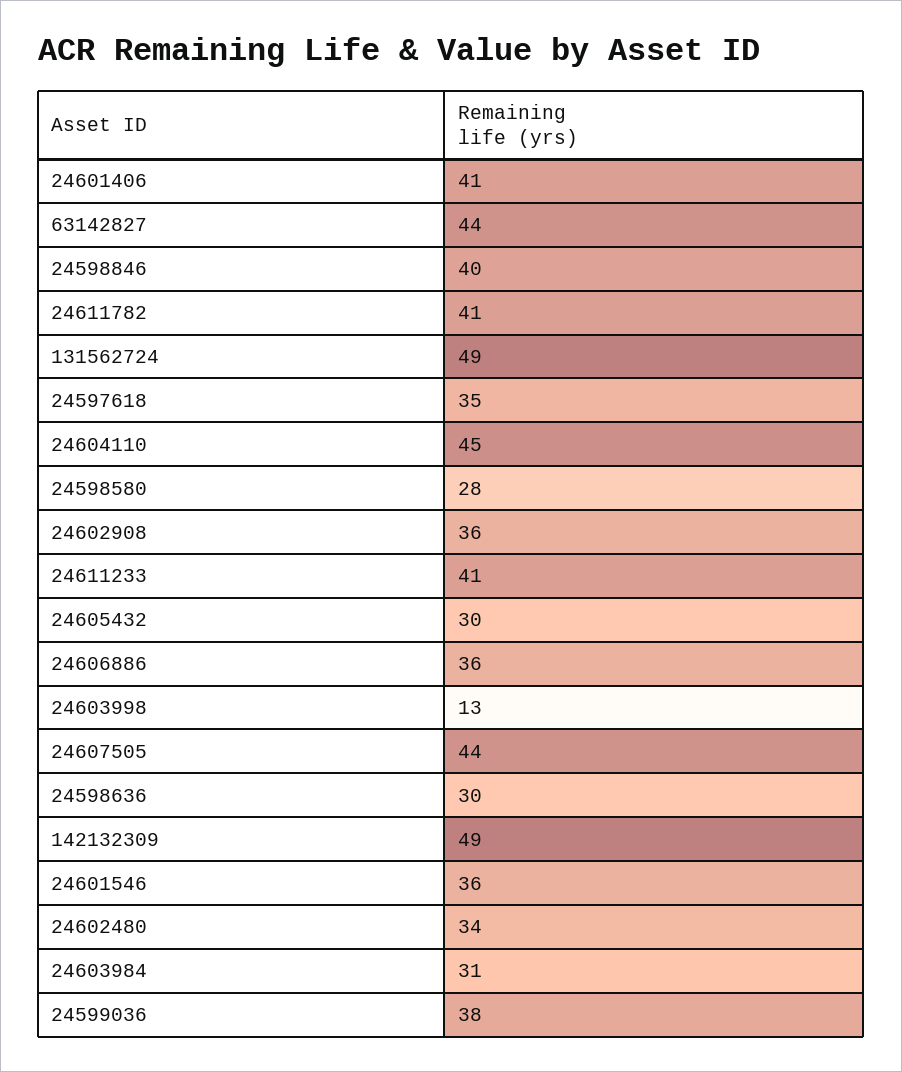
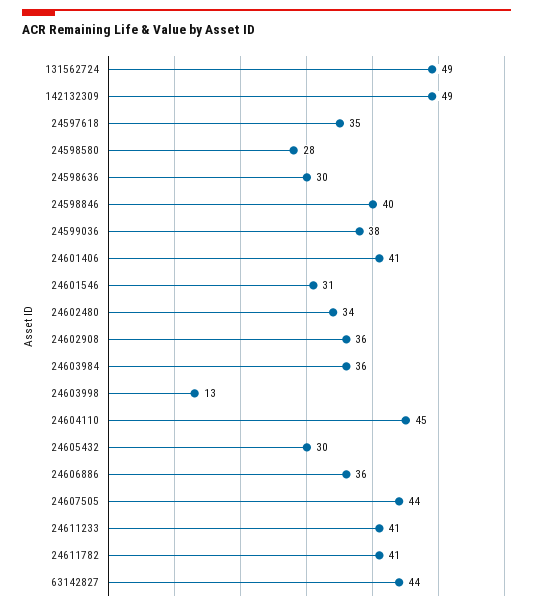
24601546: 36 -> 31
24603984: 31 -> 36

